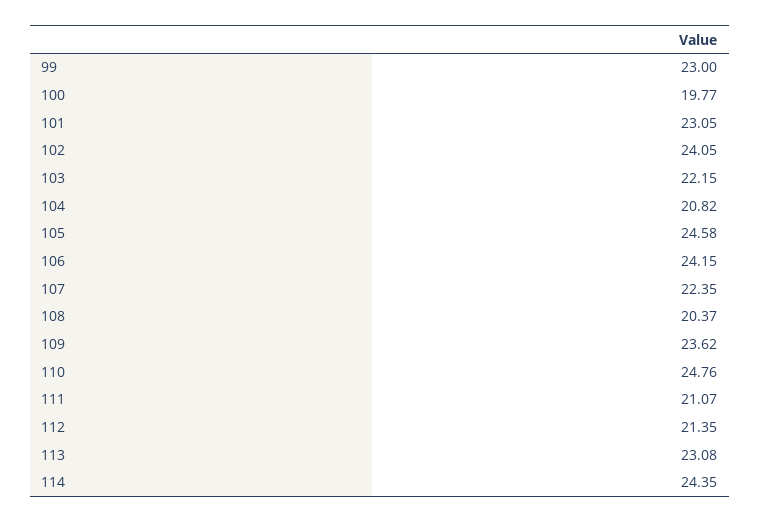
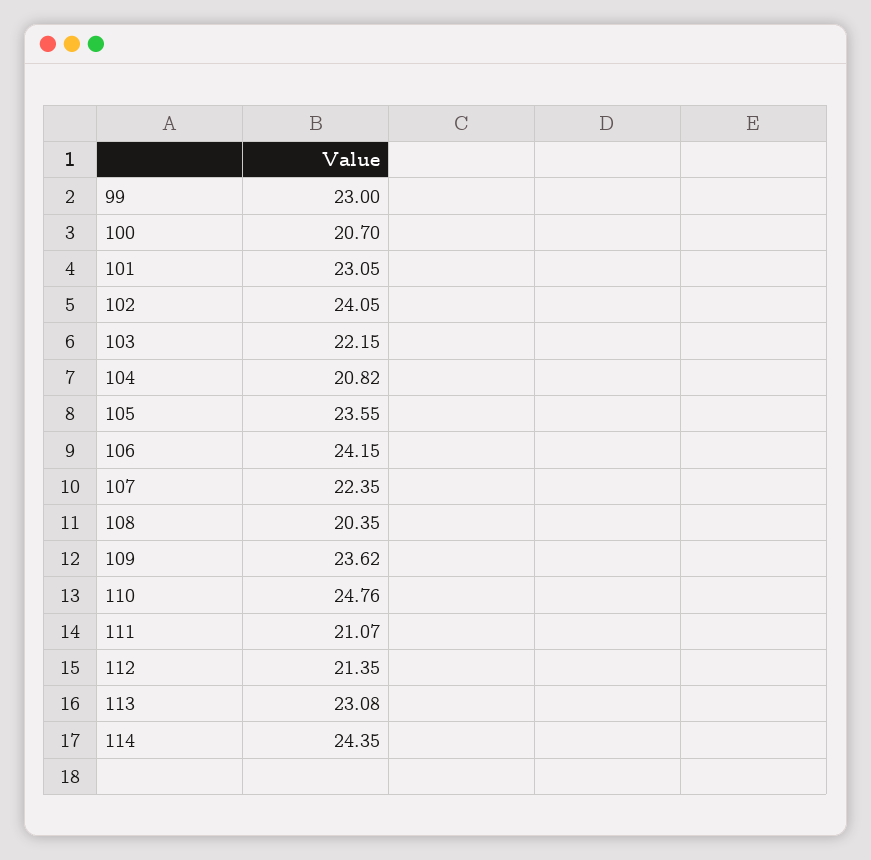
100: 19.77 -> 20.7
105: 24.58 -> 23.55
108: 20.37 -> 20.35

